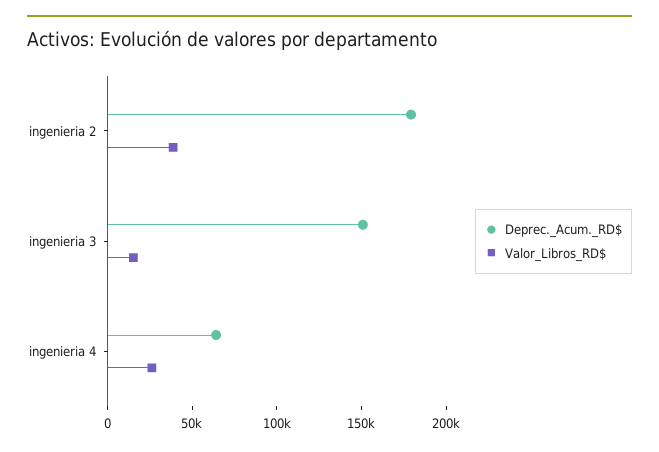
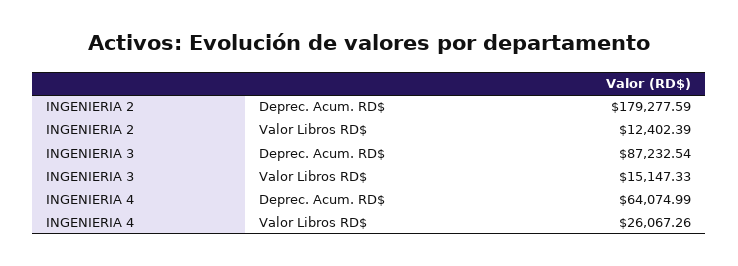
Valor_Libros_RD$, ingenieria 2: 40000 -> 12402.39
Deprec._Acum._RD$, ingenieria 3: 150000 -> 87232.54

